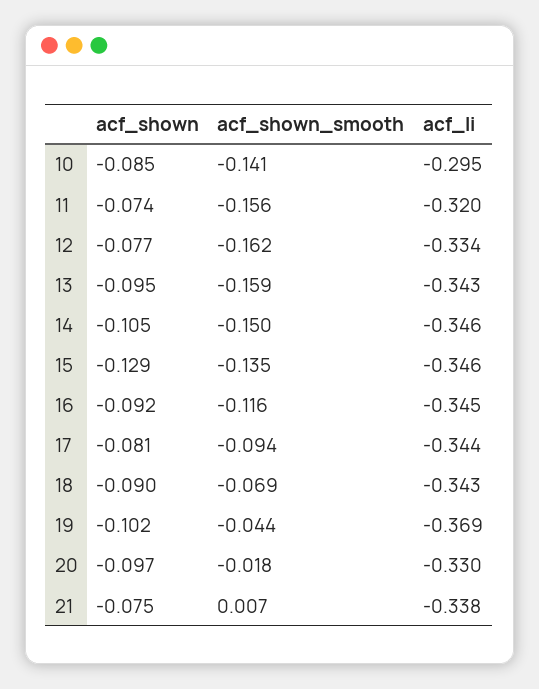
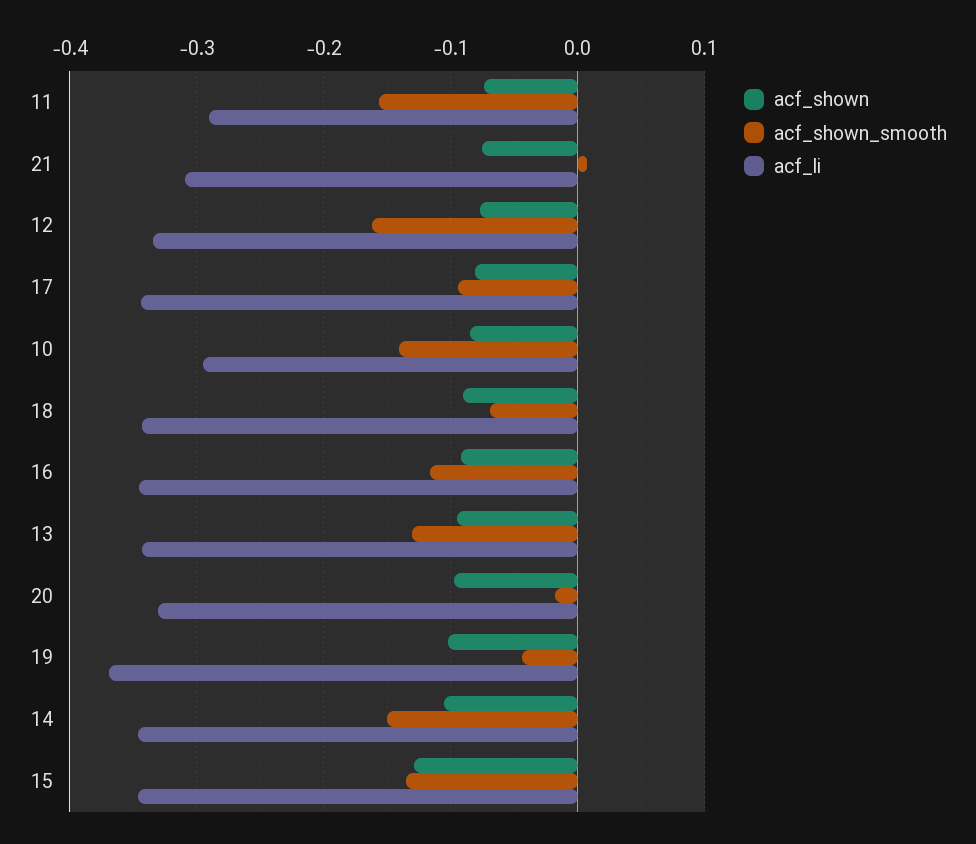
acf_li, 11: -0.32 -> -0.29
acf_shown_smooth, 13: -0.159 -> -0.13
acf_li, 21: -0.338 -> -0.31

